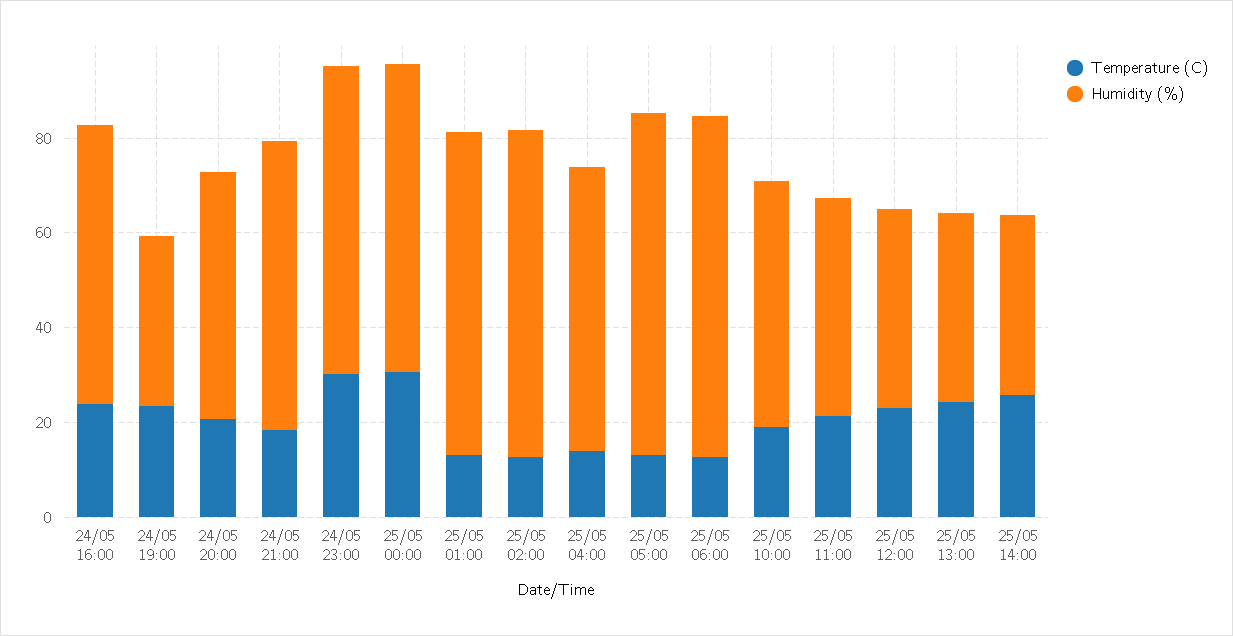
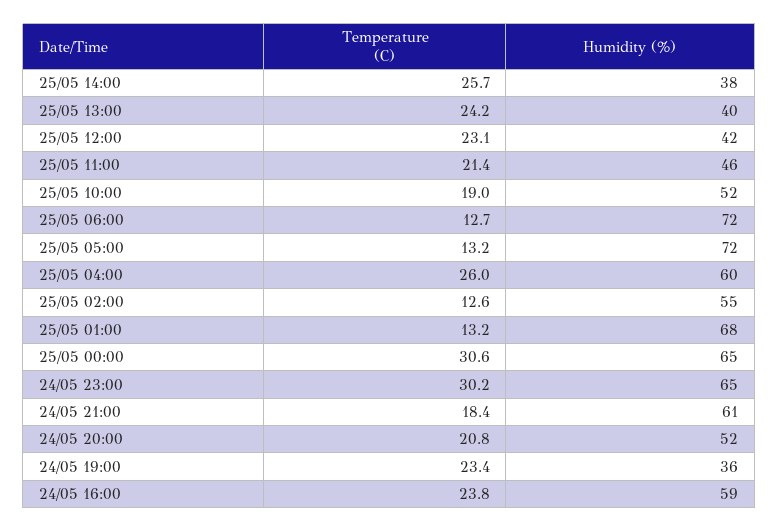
Humidity (%), 25/05 02:00: 70 -> 55
Temperature (C), 25/05 04:00: 15 -> 26

